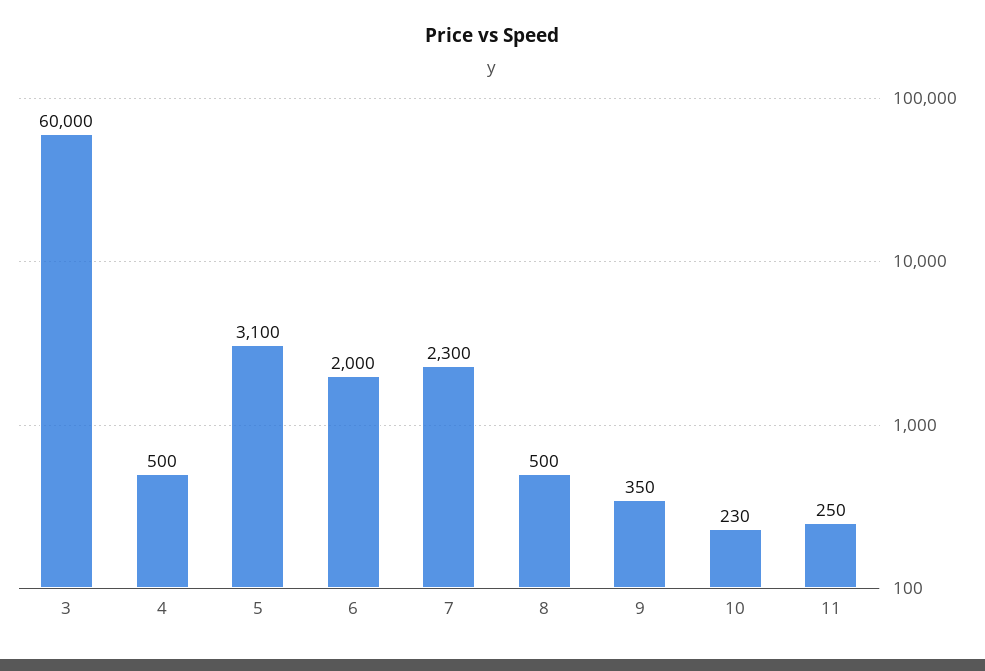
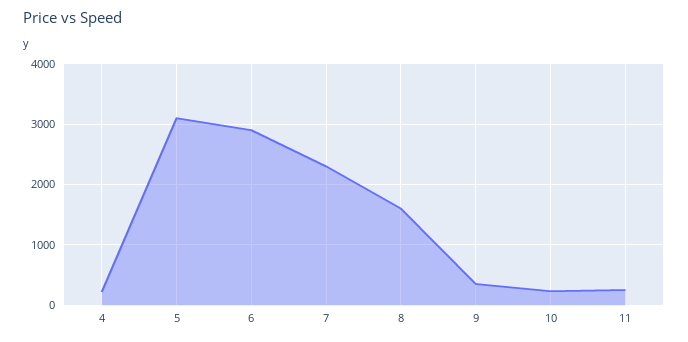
3: 60000 -> none
4: 500 -> 200
6: 2000 -> 2900
8: 500 -> 1600

